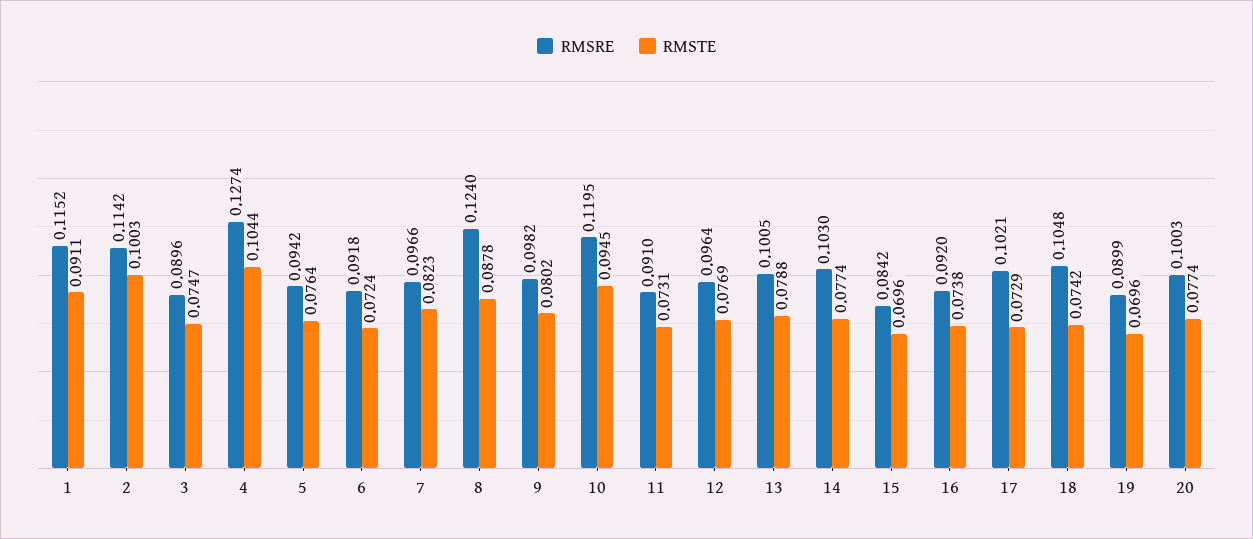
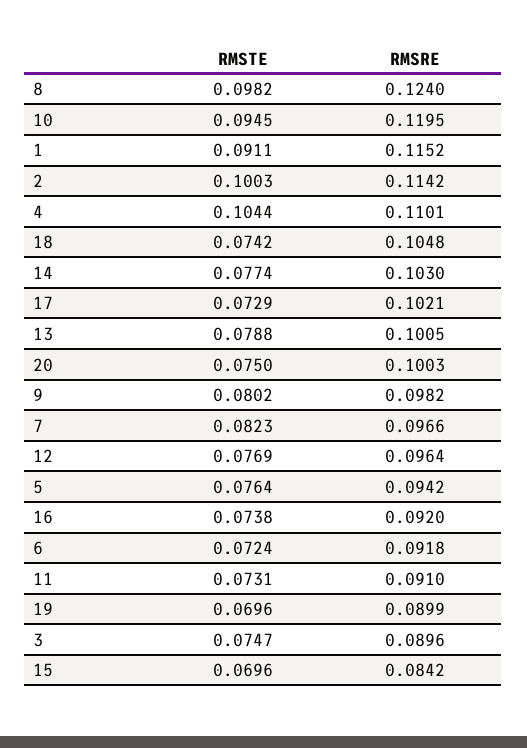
RMSRE, 4: 0.1274 -> 0.1101
RMSTE, 8: 0.0878 -> 0.0982
RMSTE, 20: 0.0774 -> 0.075

